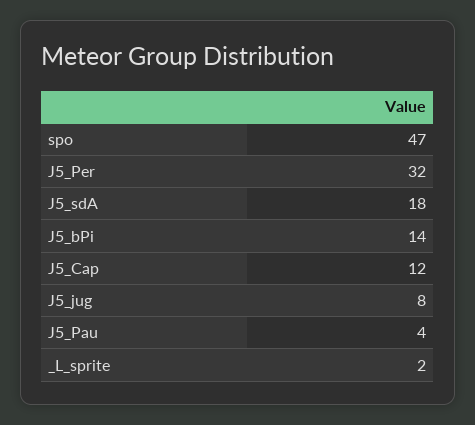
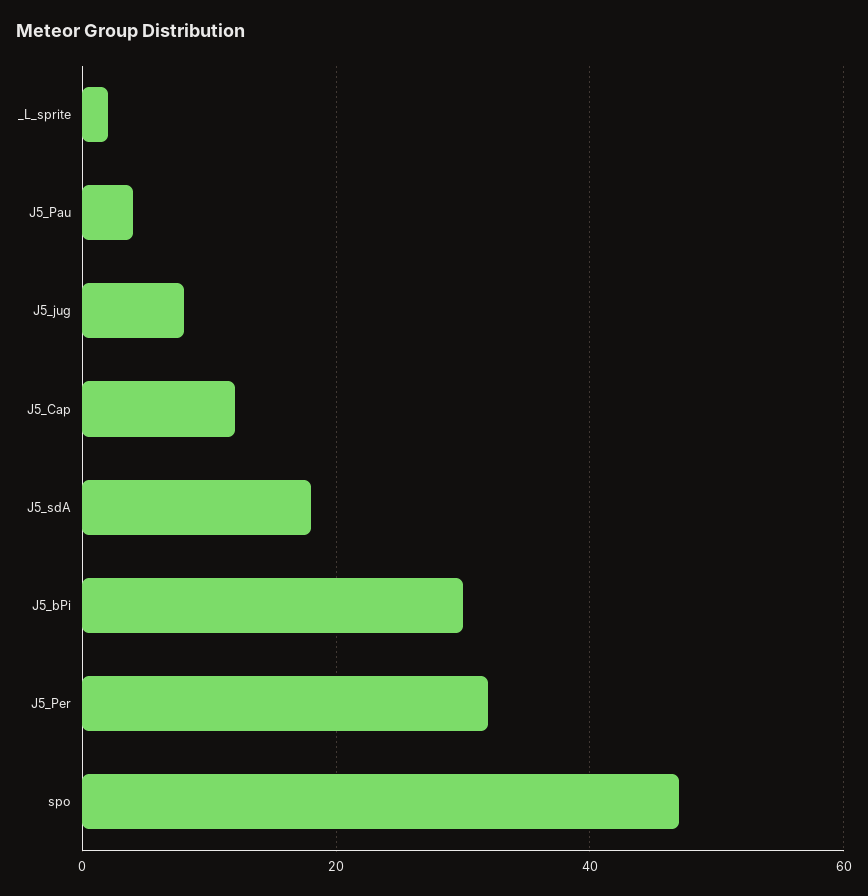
J5_bPi: 14 -> 30

